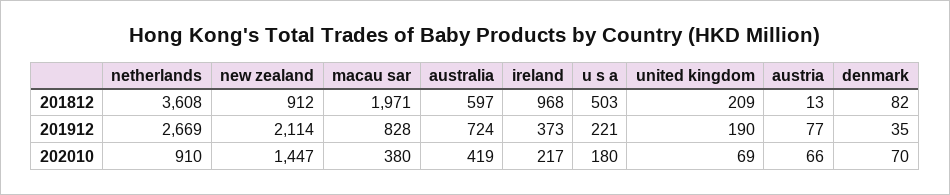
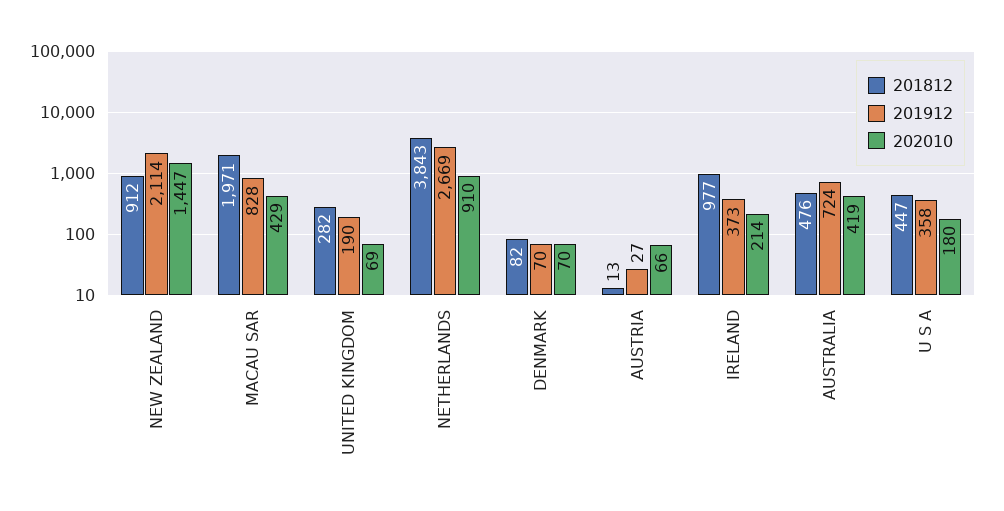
201812, netherlands: 3608 -> 3843
201812, australia: 597 -> 476
201812, ireland: 968 -> 977
201812, u s a: 503 -> 447
201812, united kingdom: 209 -> 282
201912, u s a: 221 -> 358
201912, austria: 77 -> 27
201912, denmark: 35 -> 70
202010, macau sar: 380 -> 429
202010, ireland: 217 -> 214

